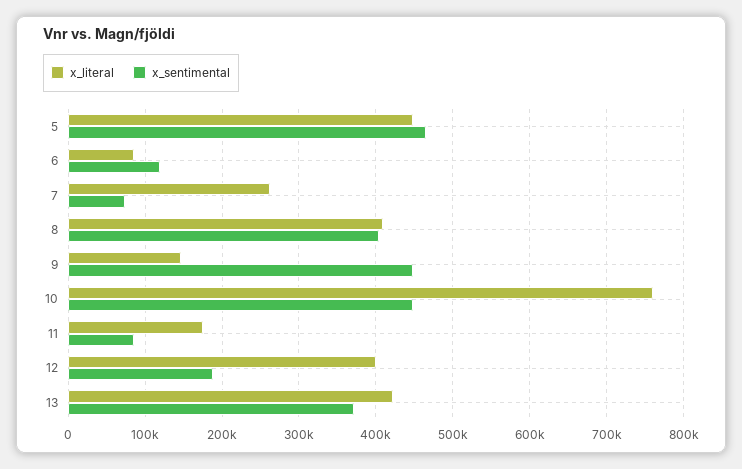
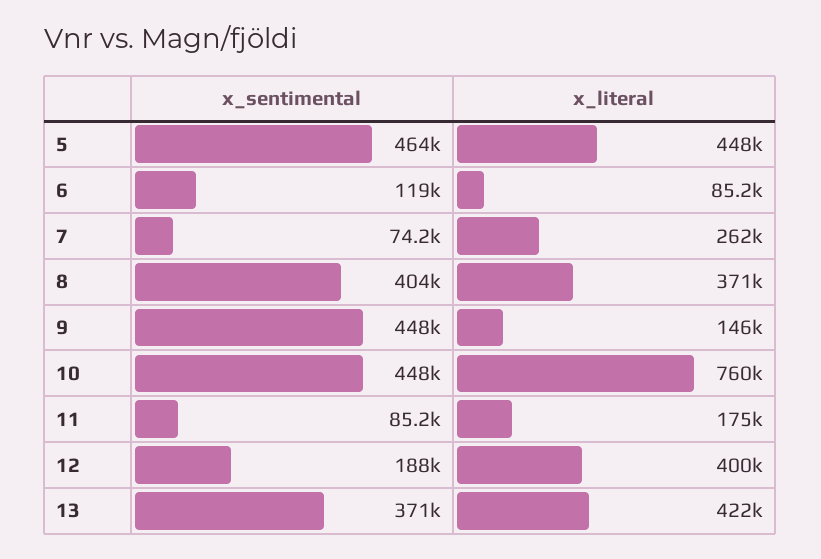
x_literal, 8: 410000 -> 371000

